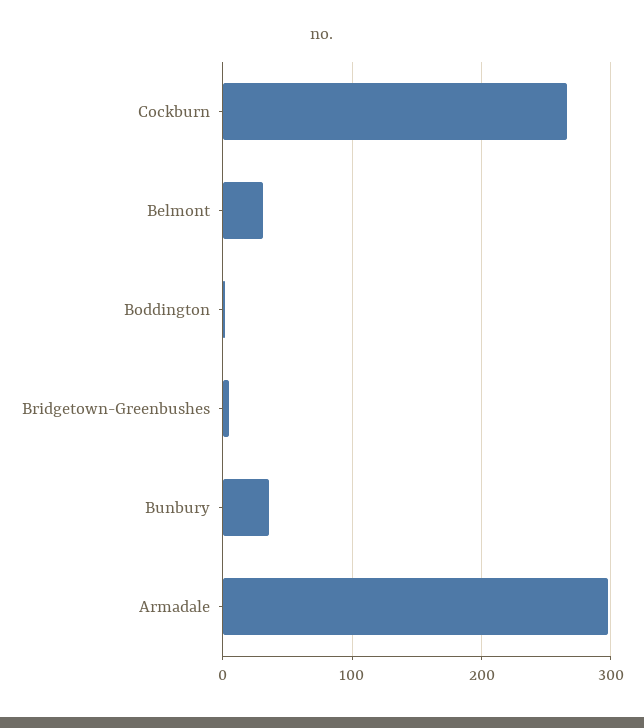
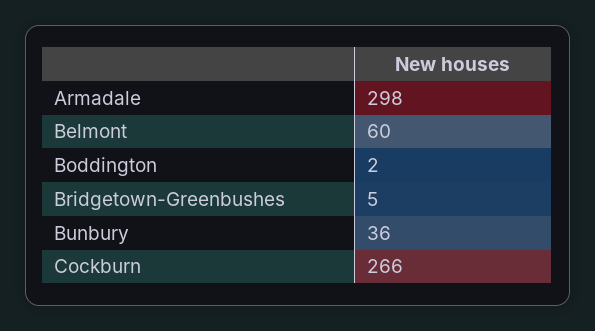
Belmont: 30 -> 60

